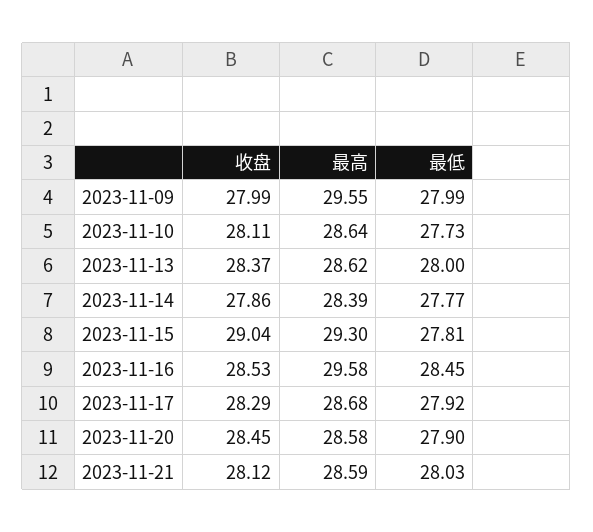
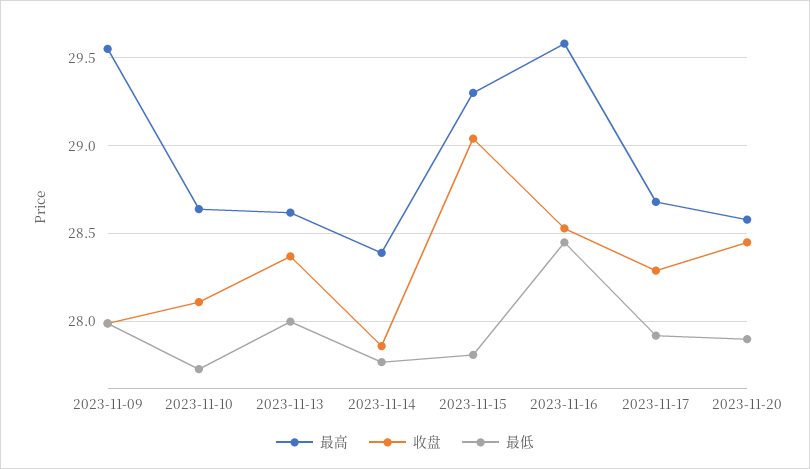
收盘, 2023-11-21: 28.12 -> none
最高, 2023-11-21: 28.59 -> none
最低, 2023-11-21: 28.03 -> none

